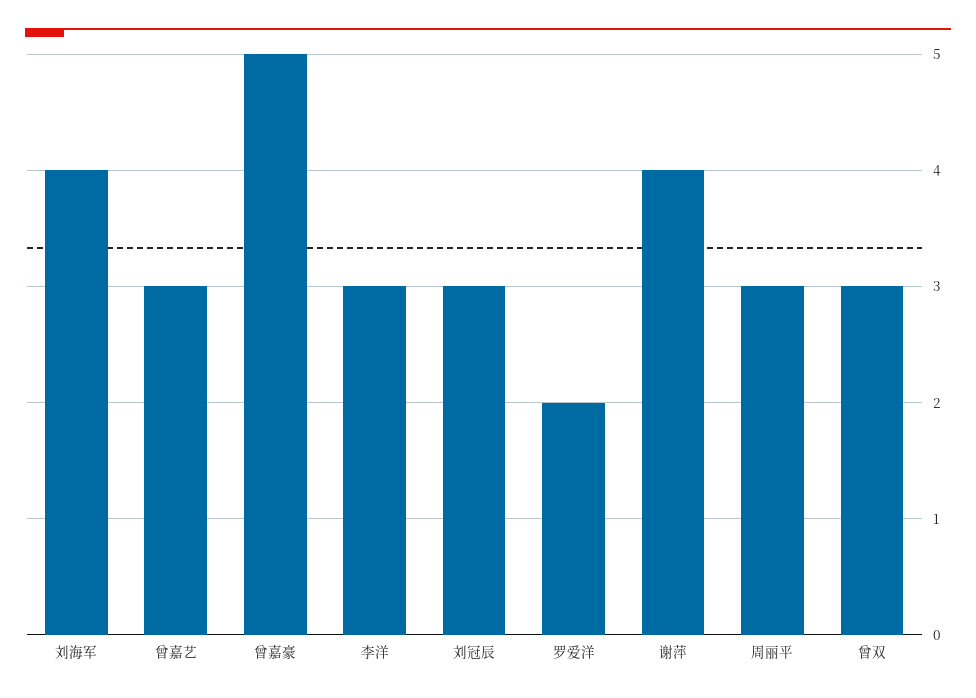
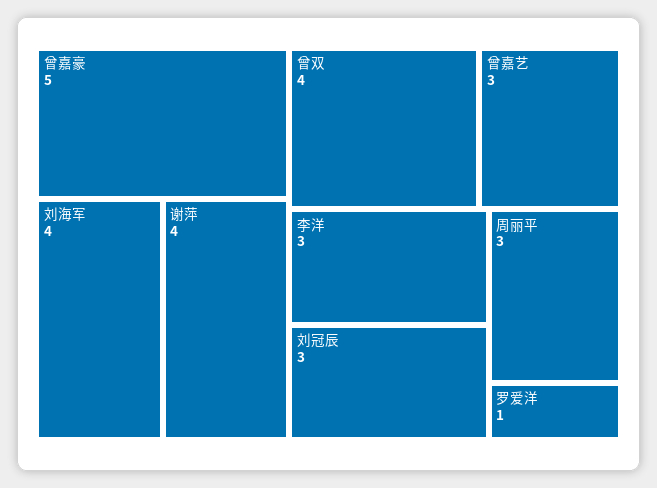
罗爱洋: 2 -> 1
曾双: 3 -> 4

